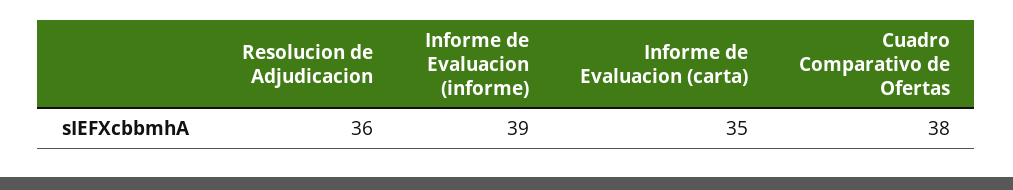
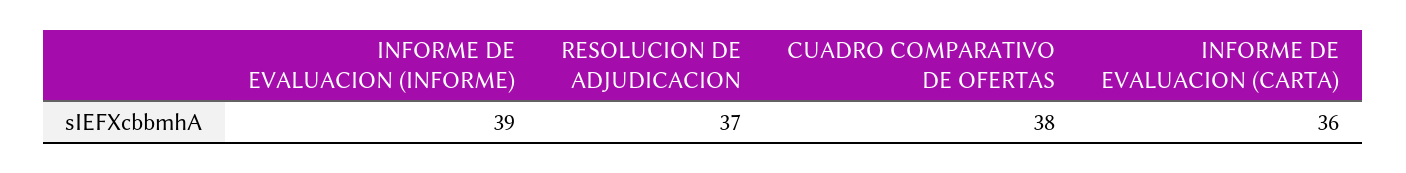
Resolucion de Adjudicacion: 36 -> 37
Informe de Evaluacion (carta): 35 -> 36

